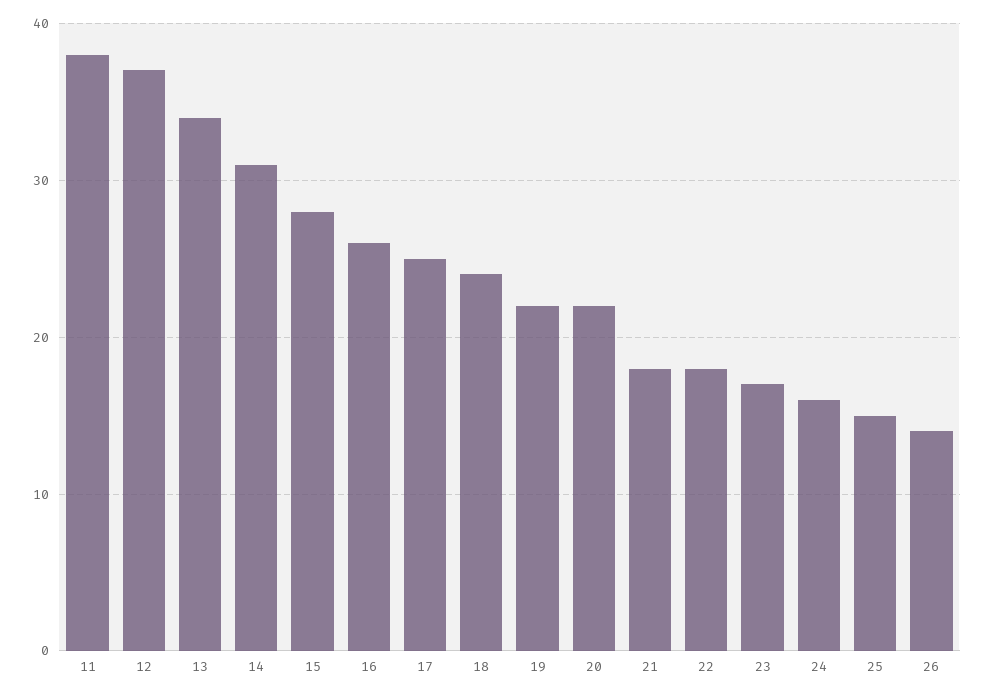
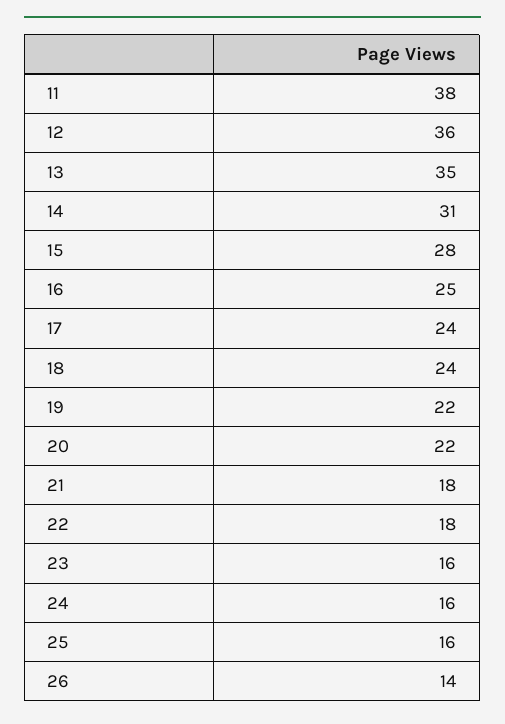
12: 37 -> 36
13: 34 -> 35
16: 26 -> 25
17: 25 -> 24
23: 17 -> 16
25: 15 -> 16

